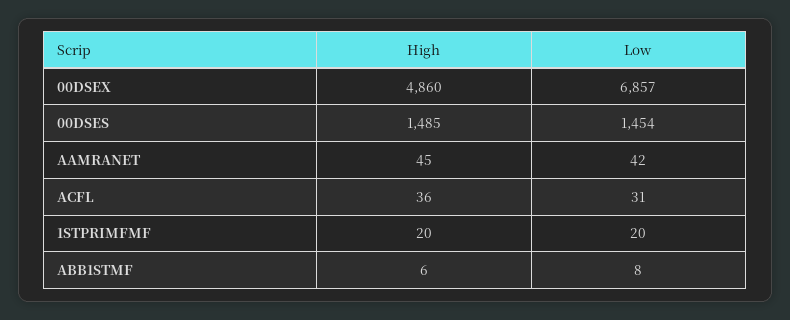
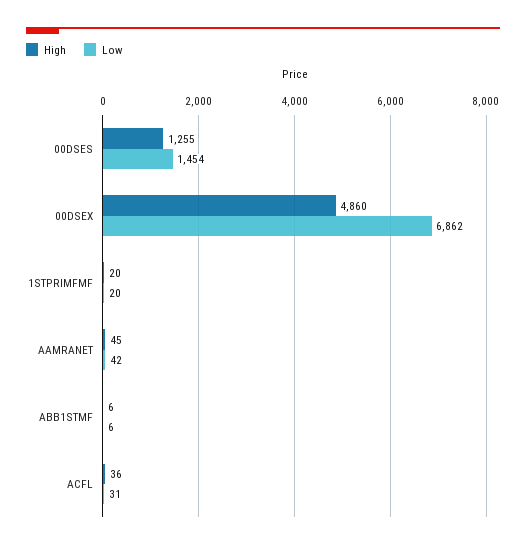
Low, 00DSEX: 6857 -> 6862
High, 00DSES: 1485 -> 1255
Low, ABB1STMF: 8 -> 6

